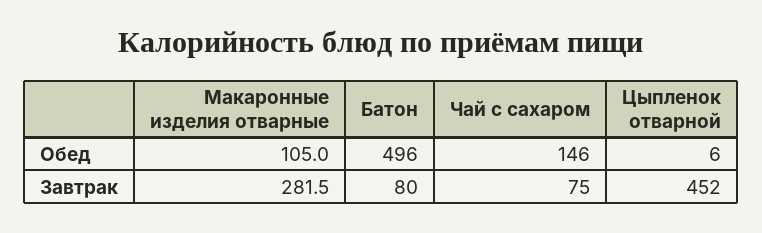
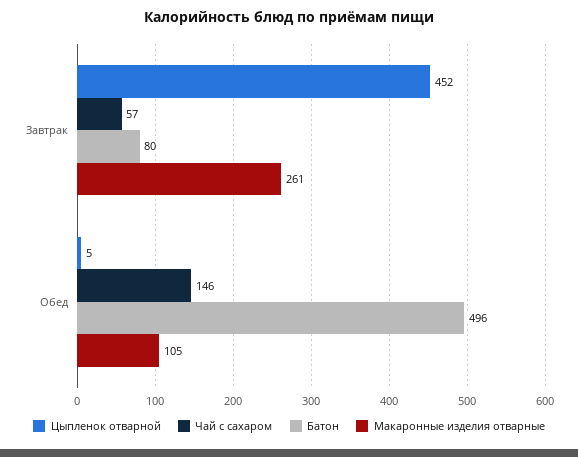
Цыпленок отварной, Обед: 6 -> 5
Макаронные изделия отварные, Завтрак: 281.5 -> 261
Чай с сахаром, Завтрак: 75 -> 57

